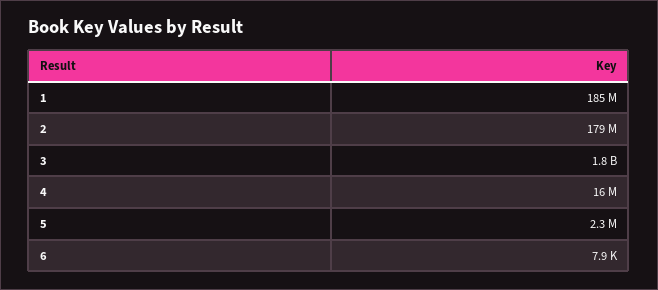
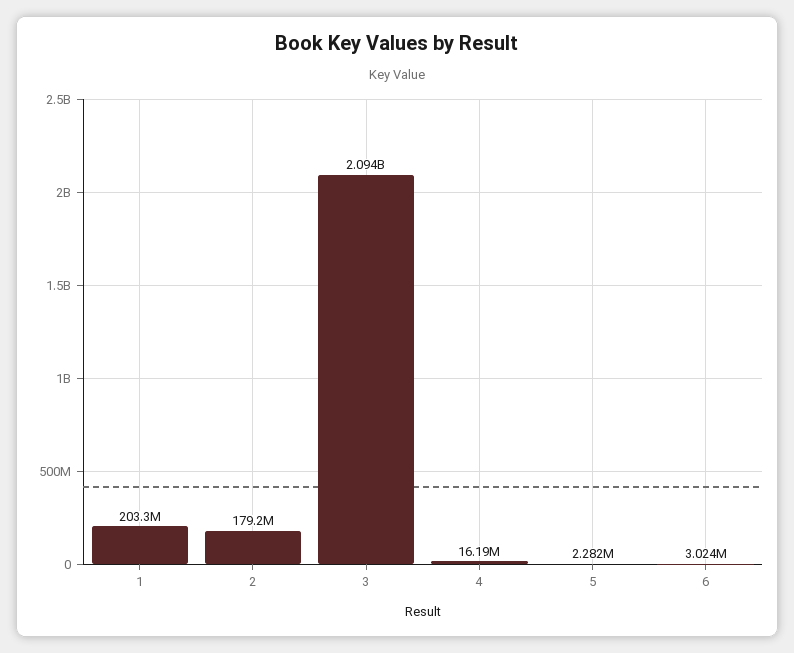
1: 185000000 -> 203300000
3: 1800000000 -> 2094000000
6: 7900 -> 3024000

